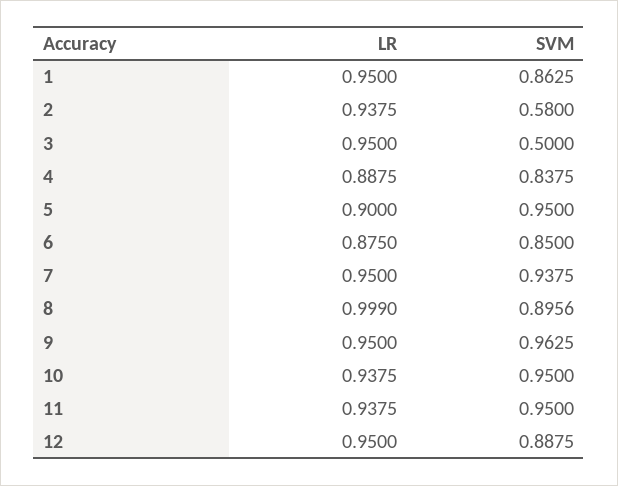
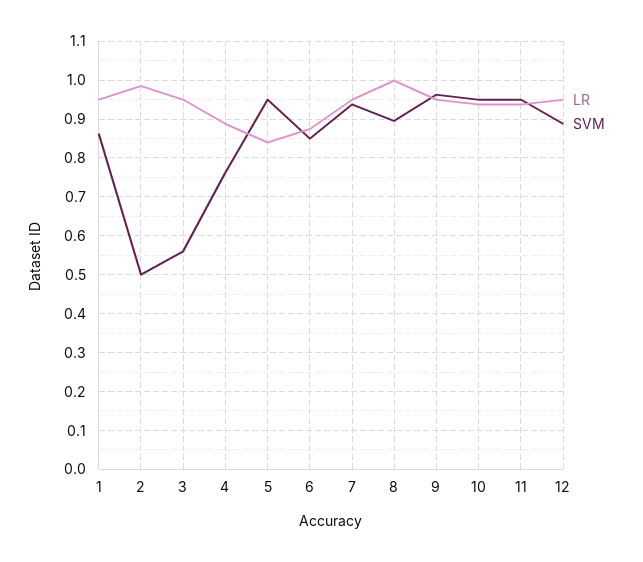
LR, 2: 0.9375 -> 0.98
SVM, 2: 0.58 -> 0.5
SVM, 3: 0.5 -> 0.56
SVM, 4: 0.8375 -> 0.76
LR, 5: 0.9 -> 0.84

